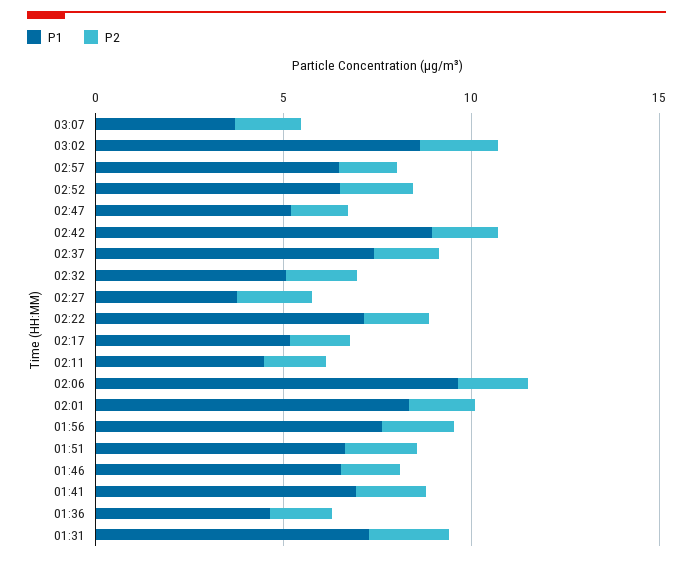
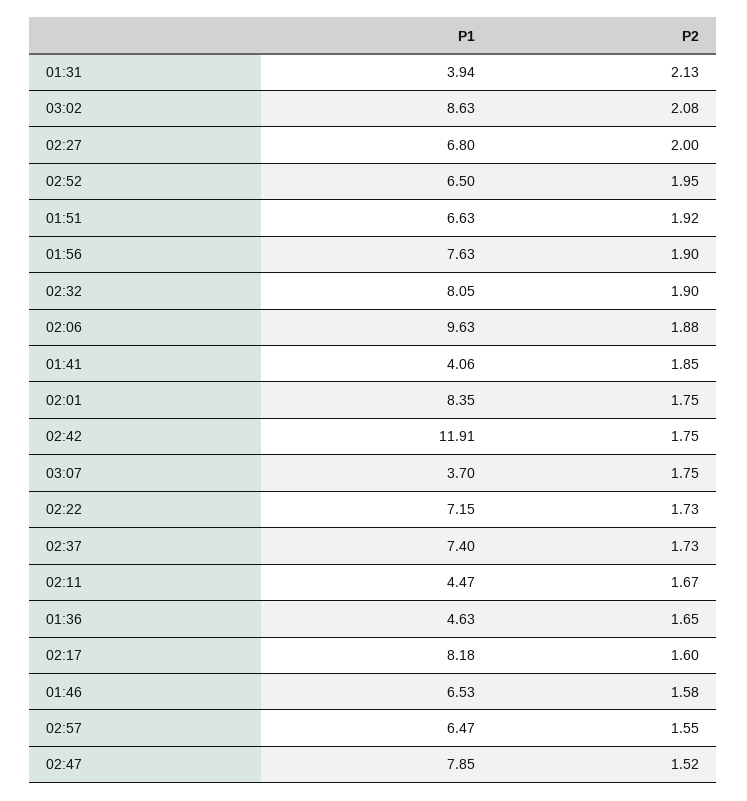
P1, 02:47: 5 -> 7.85
P1, 02:42: 9 -> 11.91
P1, 02:32: 5 -> 8.05
P1, 02:27: 4 -> 6.8
P1, 02:17: 5 -> 8.18
P1, 01:41: 7 -> 4.06
P1, 01:31: 7 -> 3.94

